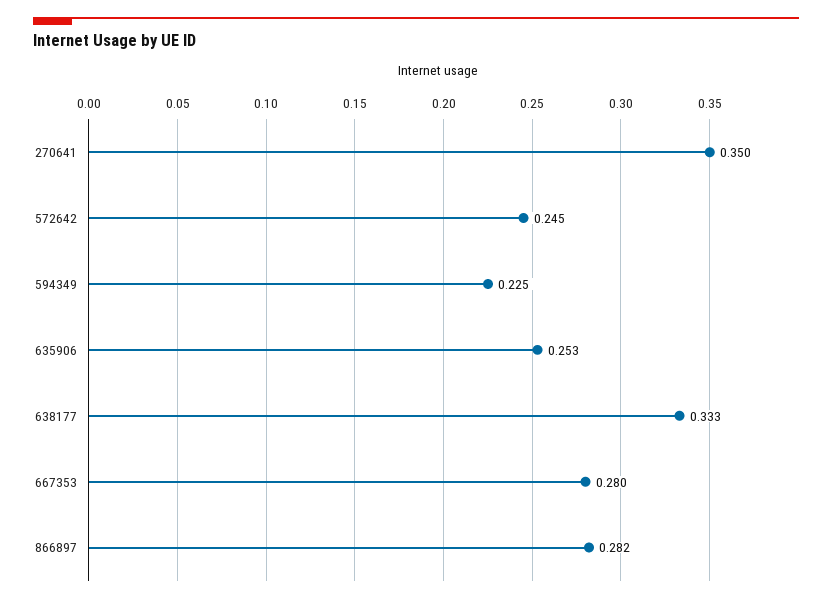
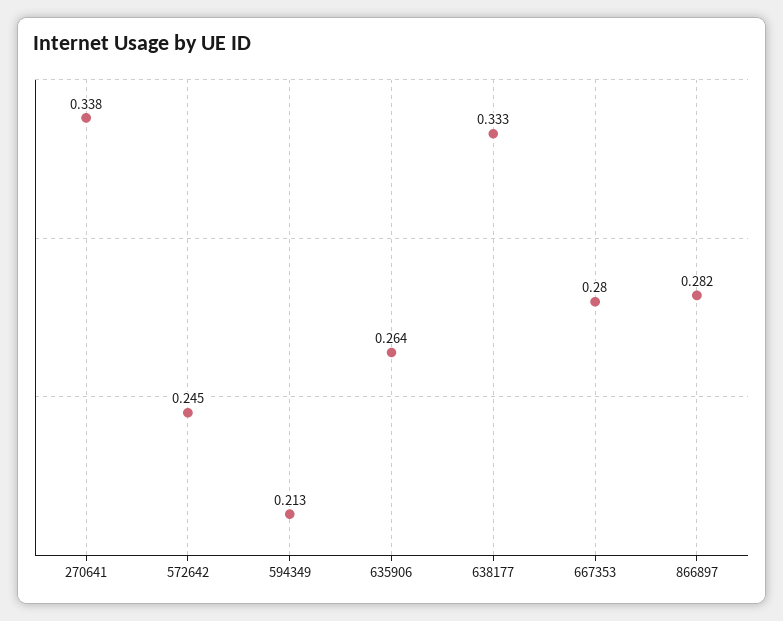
270641: 0.35 -> 0.338
594349: 0.225 -> 0.213
635906: 0.253 -> 0.264

